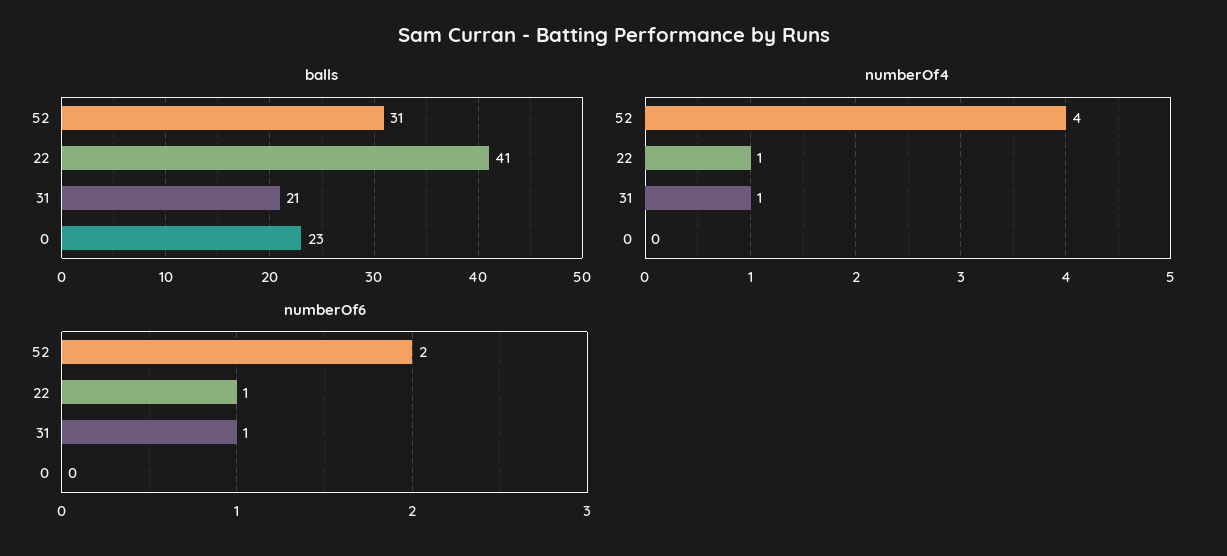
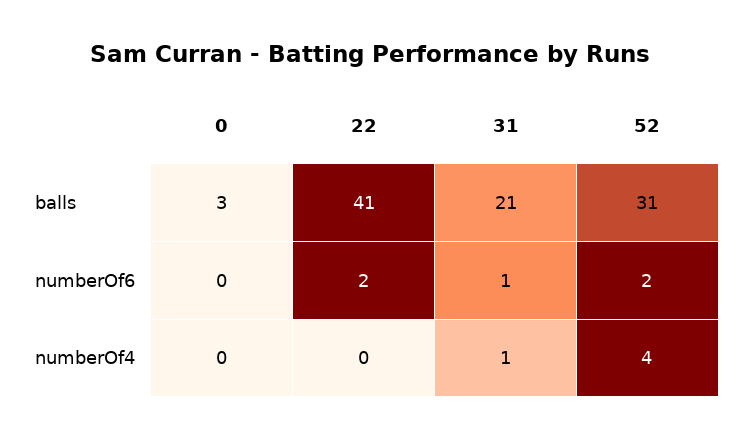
balls, 0: 23 -> 3
numberOf4, 22: 1 -> 0
numberOf6, 22: 1 -> 2

